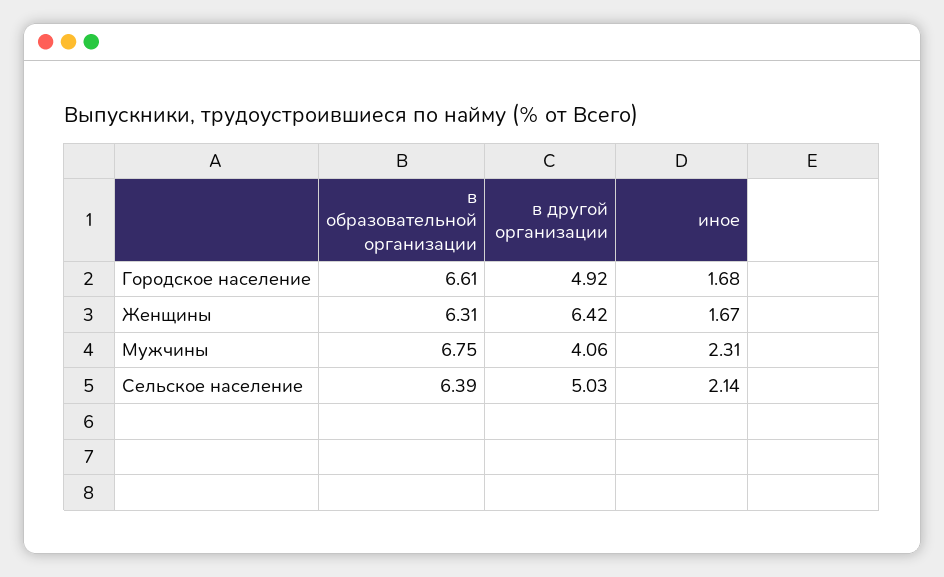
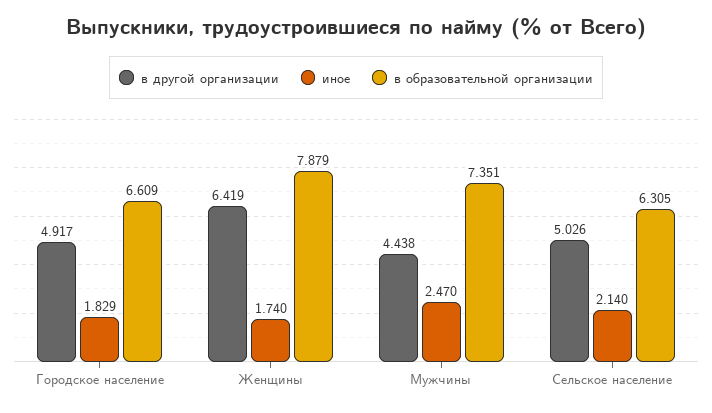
иное, Городское население: 1.68 -> 1.829
в образовательной организации, Женщины: 6.31 -> 7.879
иное, Женщины: 1.67 -> 1.74
в образовательной организации, Мужчины: 6.75 -> 7.351
в другой организации, Мужчины: 4.06 -> 4.438
иное, Мужчины: 2.31 -> 2.47
в образовательной организации, Сельское население: 6.39 -> 6.305

